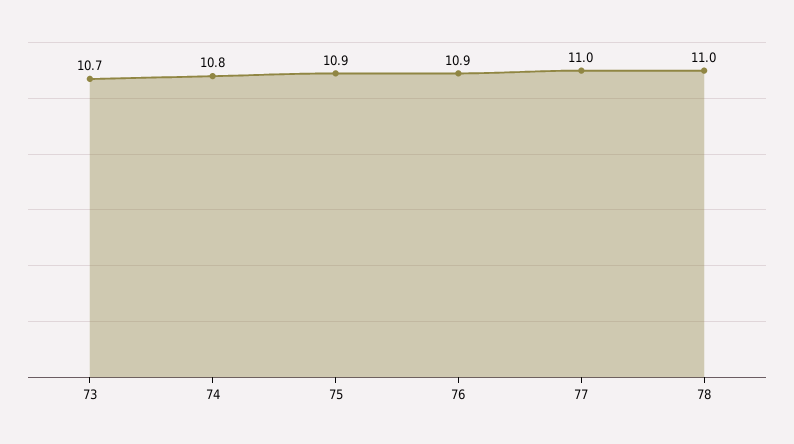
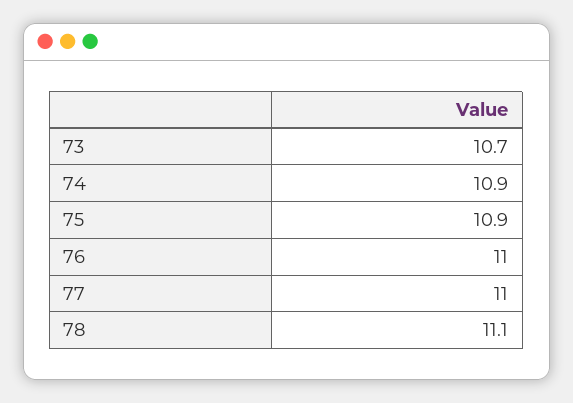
74: 10.8 -> 10.9
76: 10.9 -> 11
78: 11 -> 11.1

